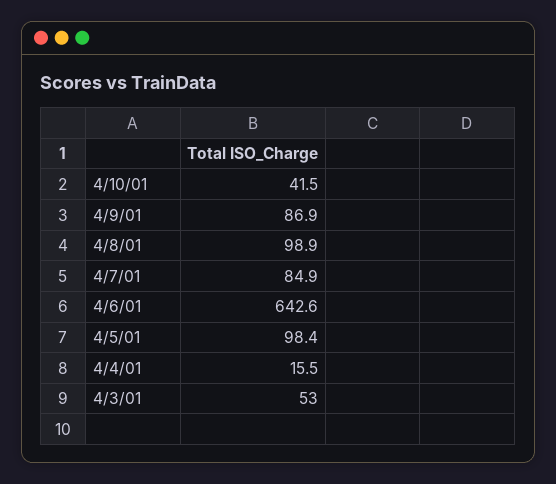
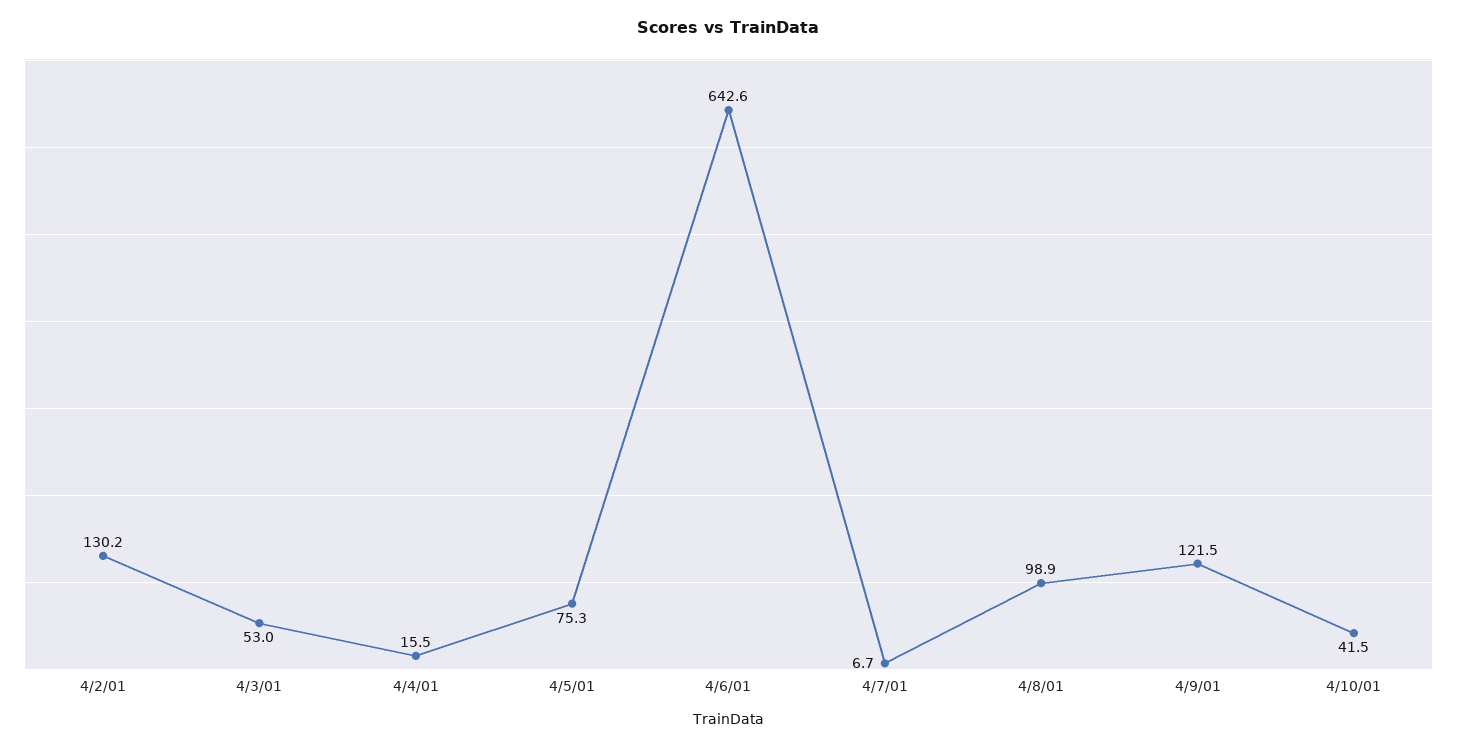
4/9/01: 86.9 -> 121.5
4/7/01: 84.9 -> 6.7
4/5/01: 98.4 -> 75.3
4/2/01: none -> 130.2

